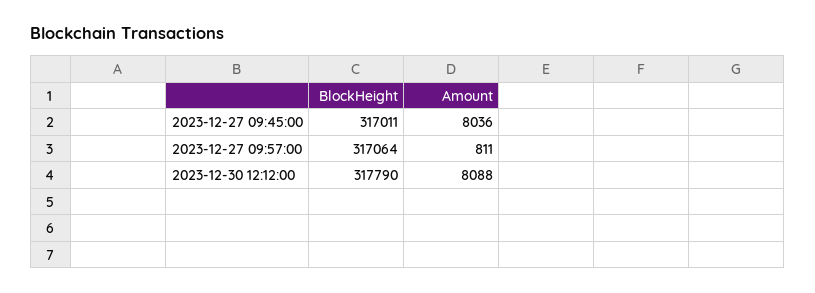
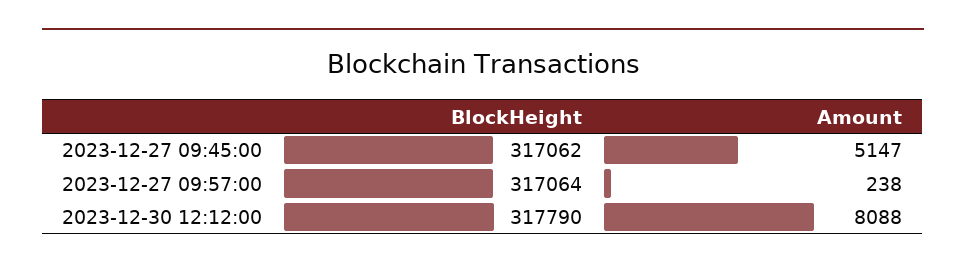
BlockHeight, 2023-12-27 09:45:00: 317011 -> 317062
Amount, 2023-12-27 09:45:00: 8036 -> 5147
Amount, 2023-12-27 09:57:00: 811 -> 238

